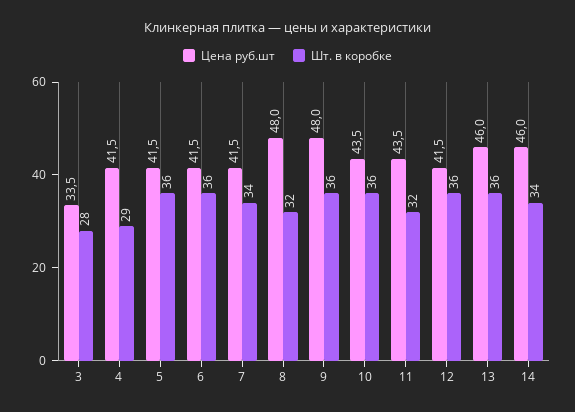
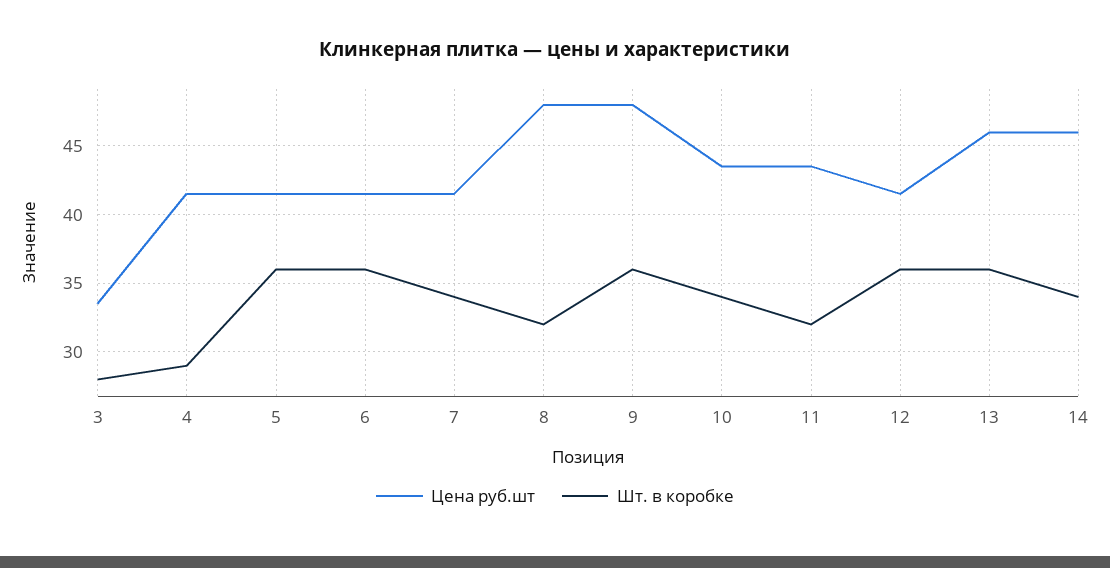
Шт. в коробке, 10: 36 -> 34

